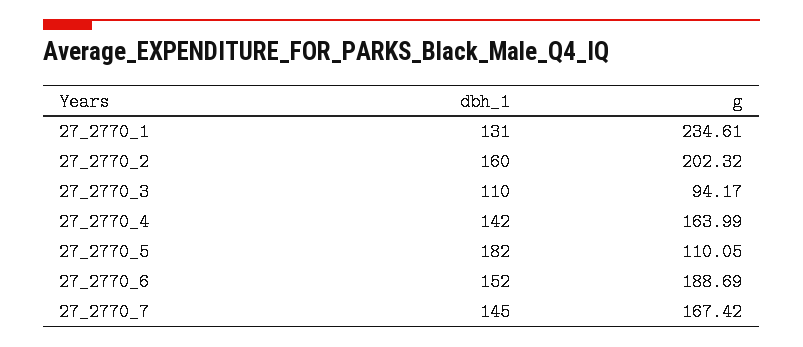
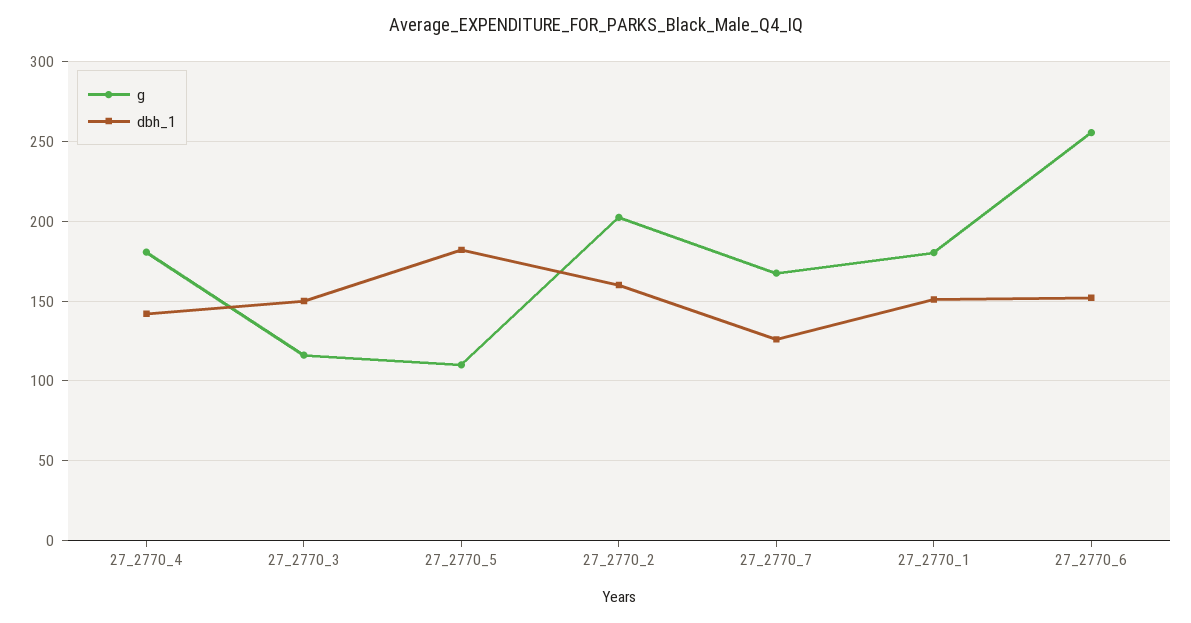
dbh_1, 27_2770_1: 131 -> 150
g, 27_2770_1: 234.61 -> 180
dbh_1, 27_2770_3: 110 -> 150
g, 27_2770_3: 94.17 -> 115
g, 27_2770_4: 163.99 -> 180
g, 27_2770_6: 188.69 -> 255
dbh_1, 27_2770_7: 145 -> 125

